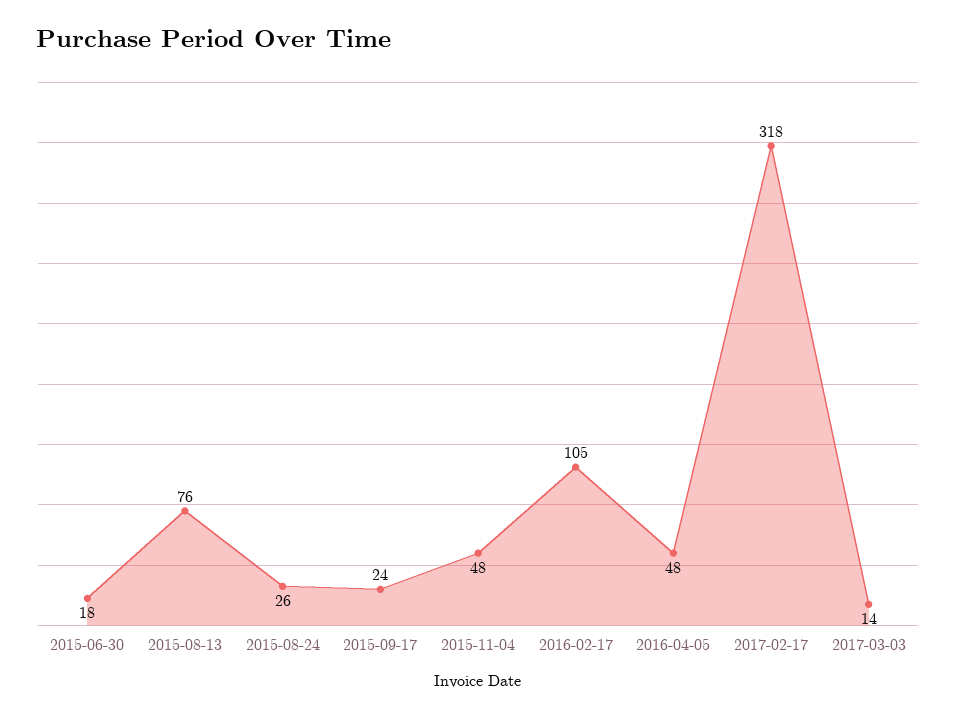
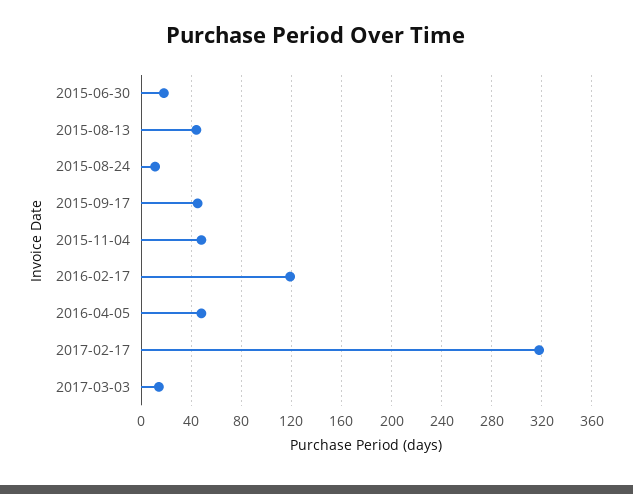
2015-08-13: 76 -> 45
2015-08-24: 26 -> 10
2015-09-17: 24 -> 45
2016-02-17: 105 -> 120

